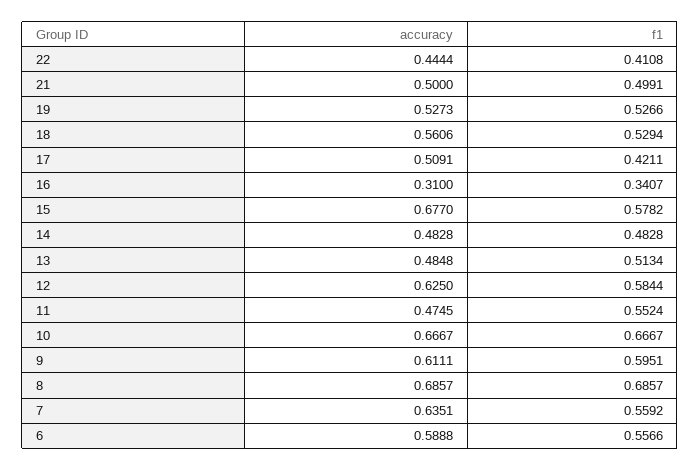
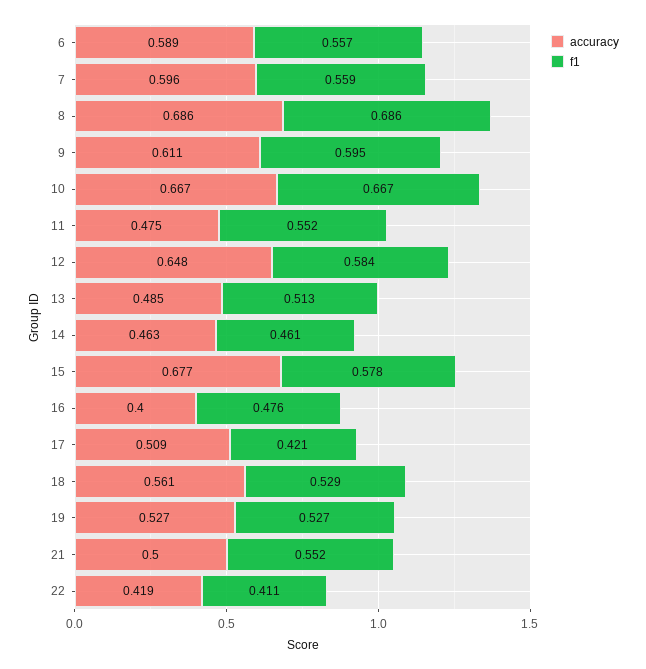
accuracy, 22: 0.4444 -> 0.419
f1, 21: 0.4991 -> 0.552
accuracy, 16: 0.31 -> 0.4
f1, 16: 0.3407 -> 0.476
accuracy, 14: 0.4828 -> 0.463
f1, 14: 0.4828 -> 0.461
accuracy, 12: 0.625 -> 0.648
accuracy, 7: 0.6351 -> 0.596

